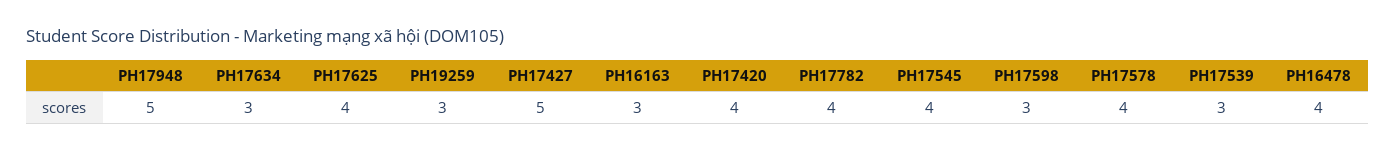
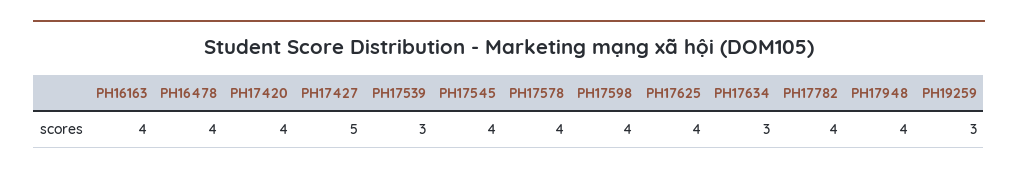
PH17948: 5 -> 4
PH16163: 3 -> 4
PH17598: 3 -> 4

